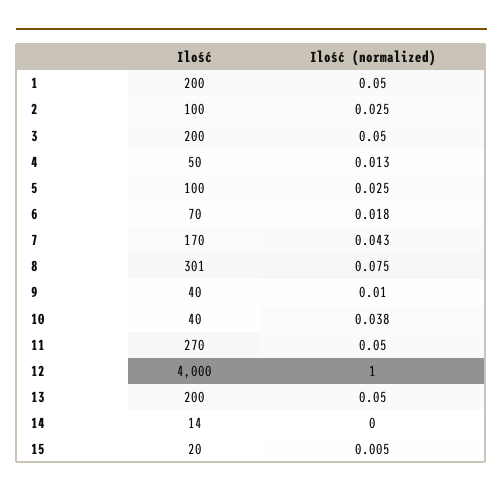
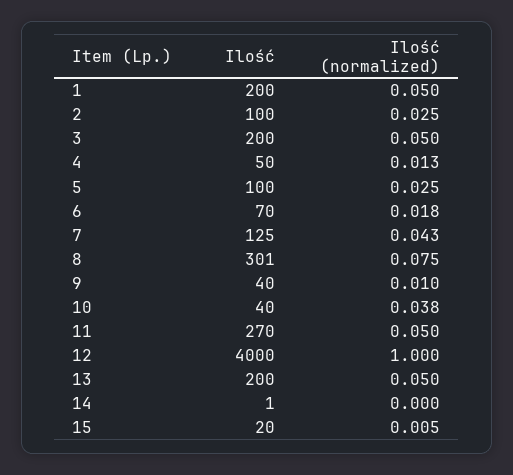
Ilość, 7: 170 -> 125
Ilość, 14: 14 -> 1

